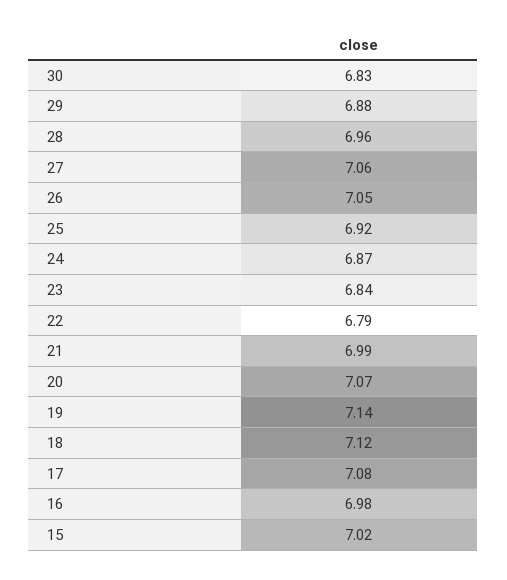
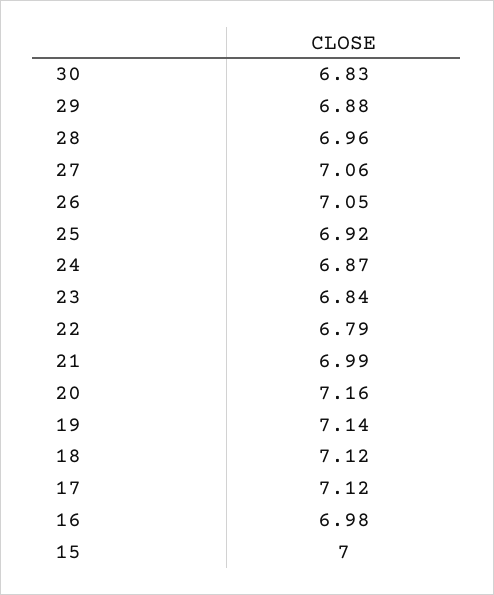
20: 7.07 -> 7.16
17: 7.08 -> 7.12
15: 7.02 -> 7

